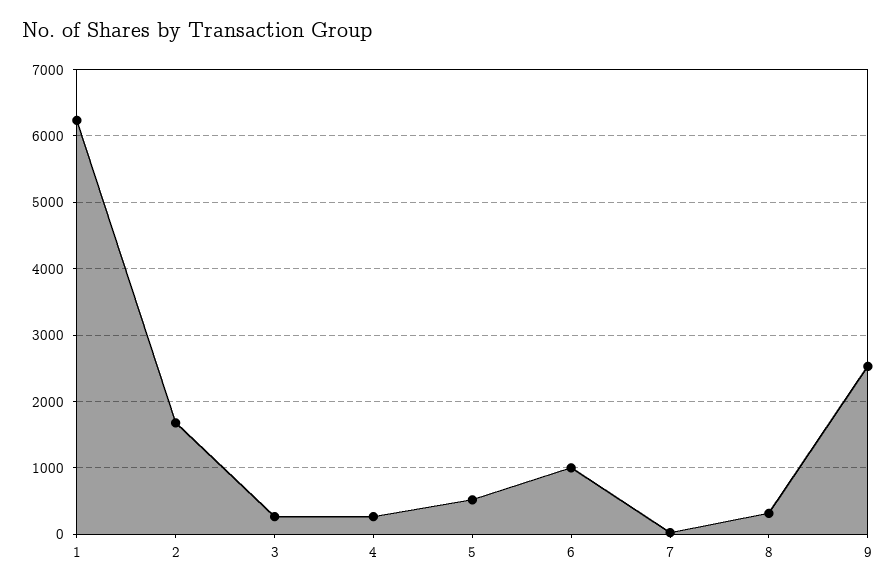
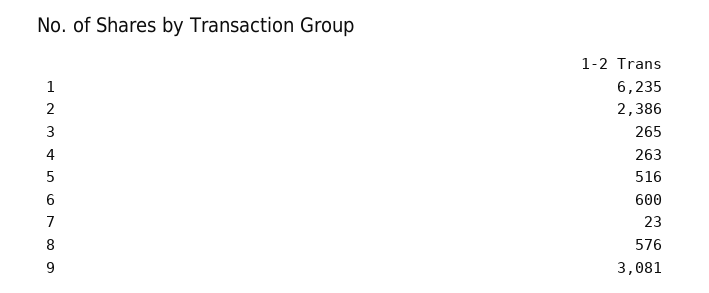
2: 1700 -> 2386
6: 1000 -> 600
8: 300 -> 576
9: 2500 -> 3081

